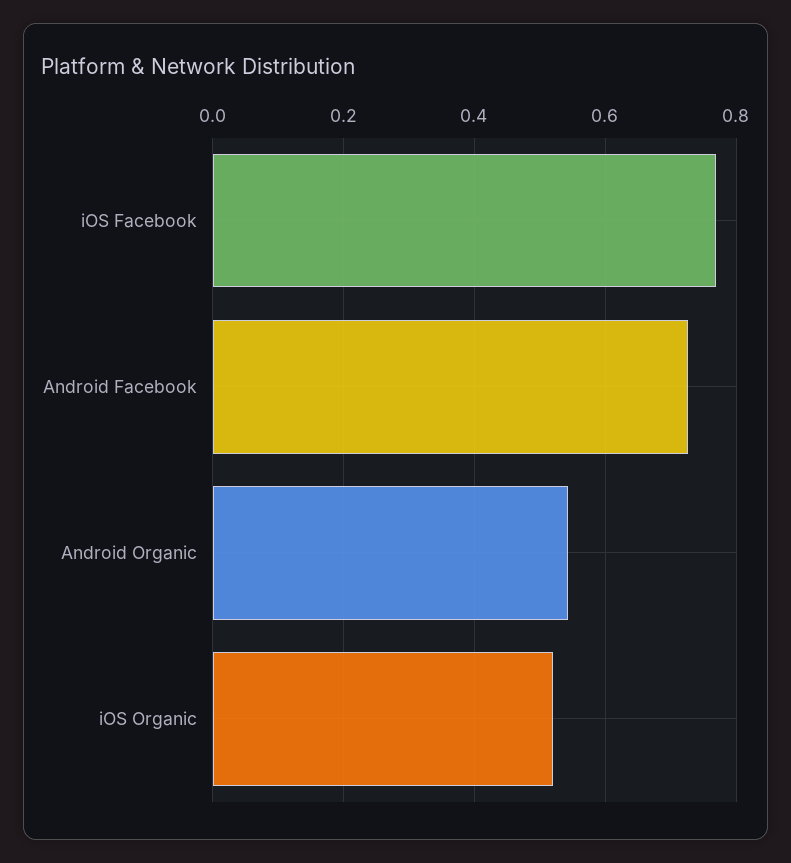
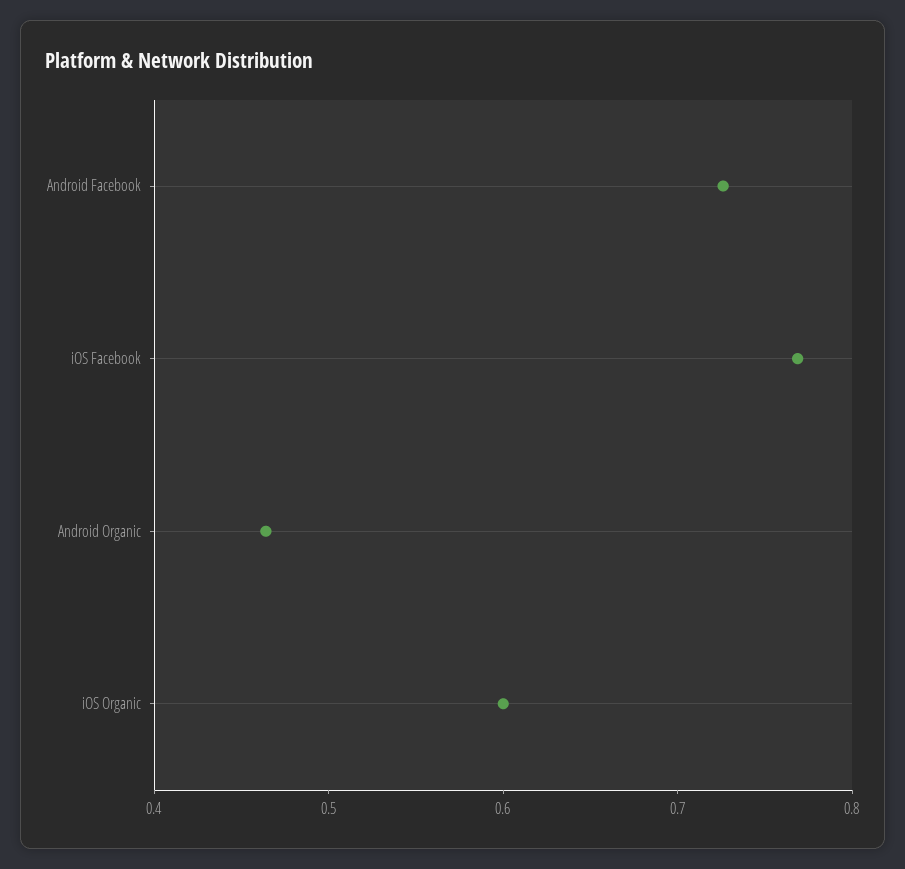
Android Organic: 0.54 -> 0.46
iOS Organic: 0.52 -> 0.6

